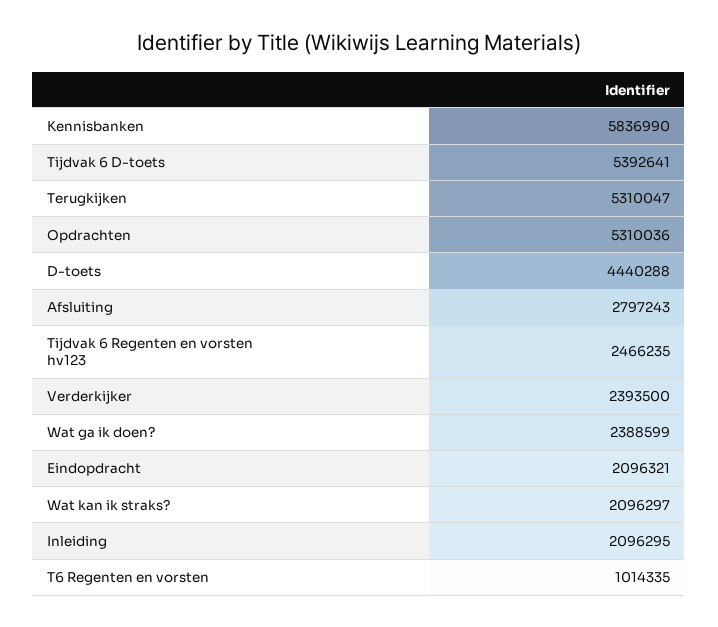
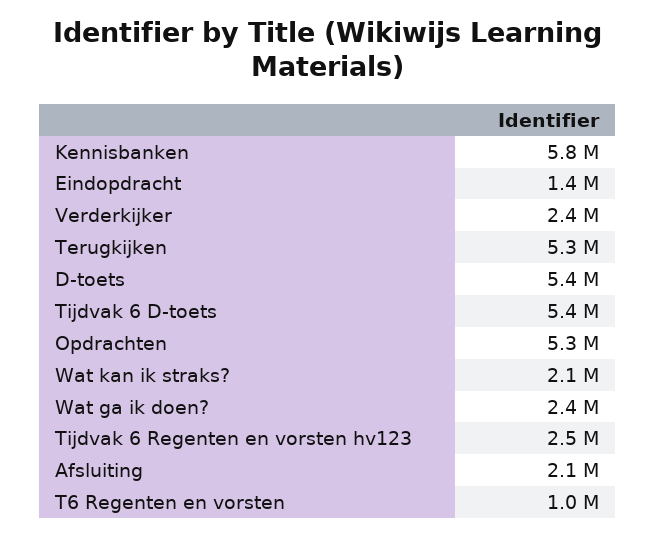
D-toets: 4440288 -> 5400000
Afsluiting: 2797243 -> 2100000
Eindopdracht: 2096321 -> 1400000
Inleiding: 2096295 -> none

